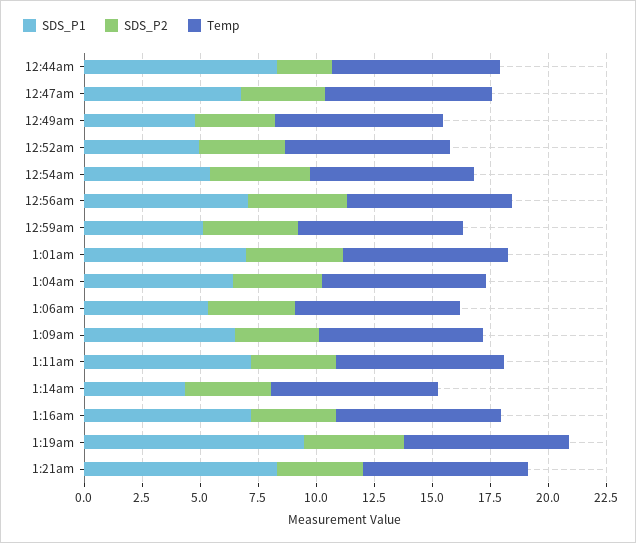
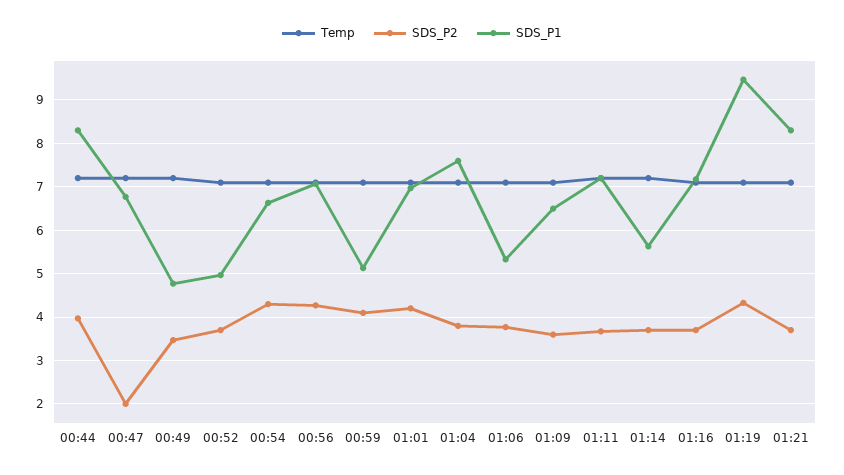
SDS_P2, 12:44am: 2.5 -> 4
SDS_P2, 12:47am: 3.5 -> 2
SDS_P1, 12:54am: 5.5 -> 6.6
SDS_P1, 1:04am: 6.5 -> 7.6
SDS_P1, 1:14am: 4.5 -> 5.6

